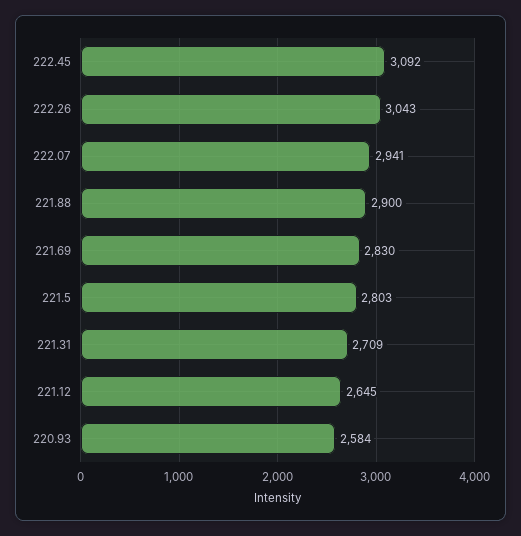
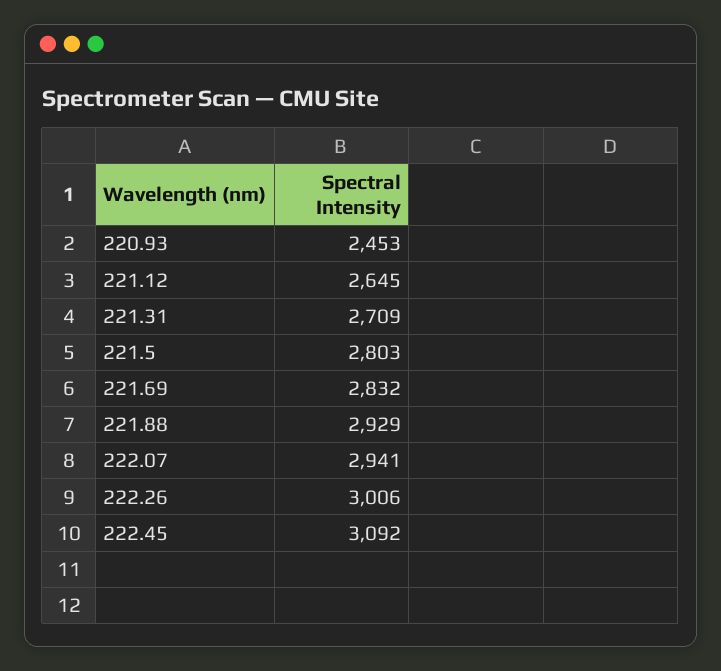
222.26: 3043 -> 3006
221.88: 2900 -> 2929
221.69: 2830 -> 2832
220.93: 2584 -> 2453

